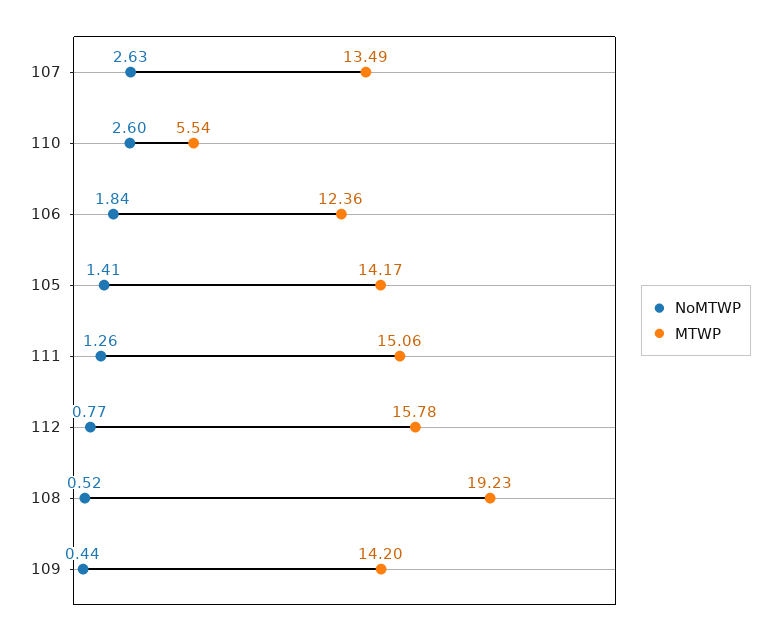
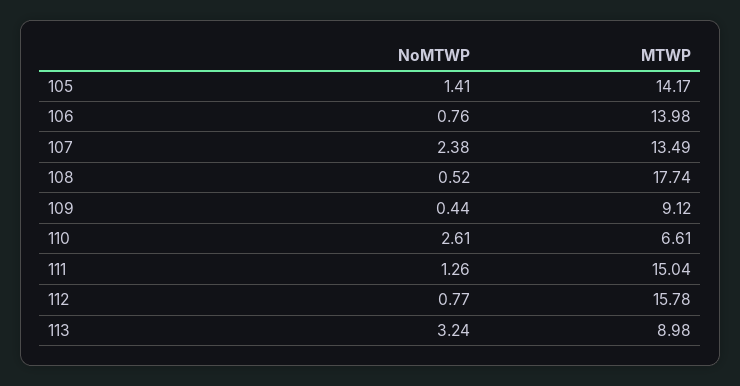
NoMTWP, 107: 2.63 -> 2.38
NoMTWP, 110: 2.6 -> 2.61
MTWP, 110: 5.54 -> 6.61
NoMTWP, 106: 1.84 -> 0.76
MTWP, 106: 12.36 -> 13.98
MTWP, 111: 15.06 -> 15.04
MTWP, 108: 19.23 -> 17.74
MTWP, 109: 14.2 -> 9.12
NoMTWP, 113: none -> 3.24
MTWP, 113: none -> 8.98

